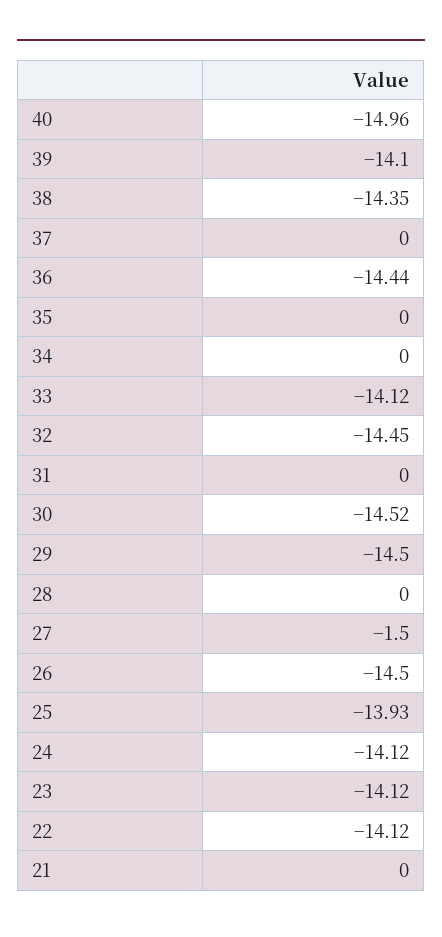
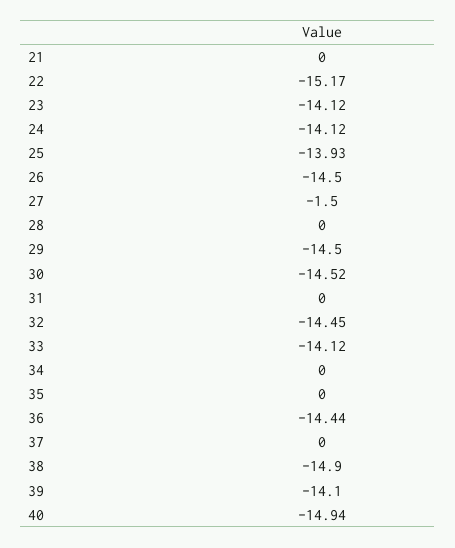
40: -14.96 -> -14.94
38: -14.35 -> -14.9
22: -14.12 -> -15.17

